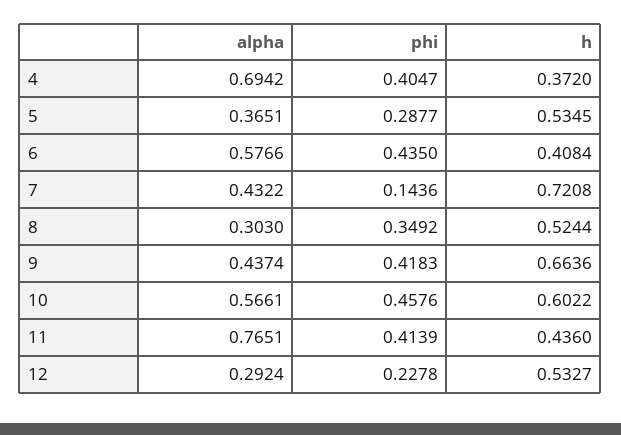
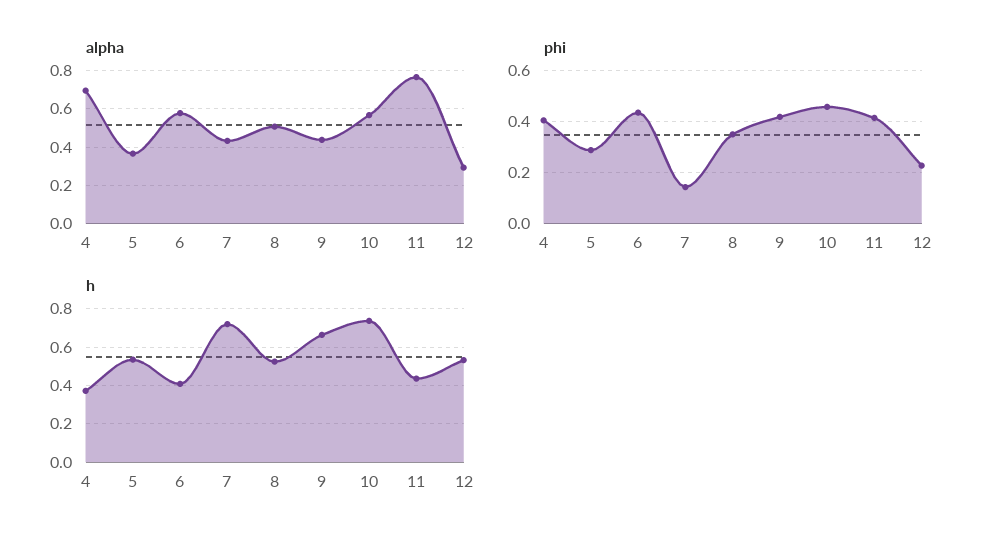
alpha, 8: 0.303 -> 0.5
h, 10: 0.6022 -> 0.75

